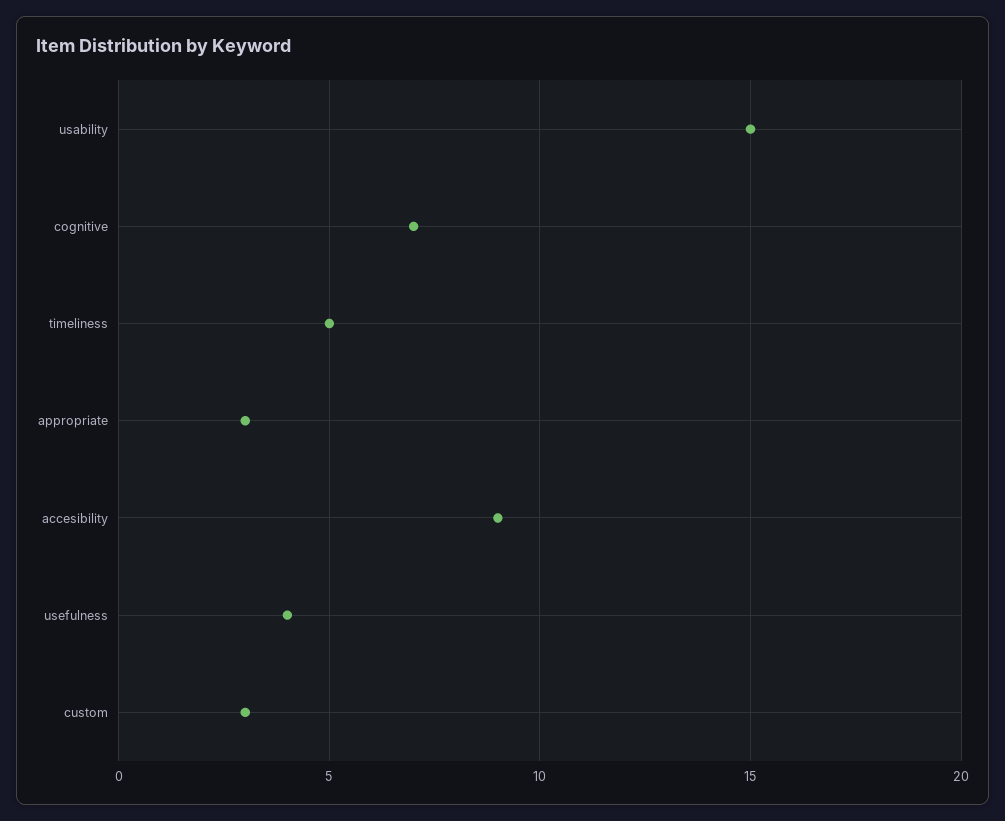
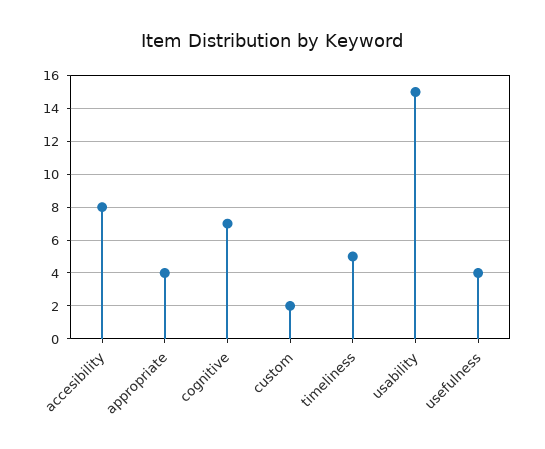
appropriate: 3 -> 4
accesibility: 9 -> 8
custom: 3 -> 2

